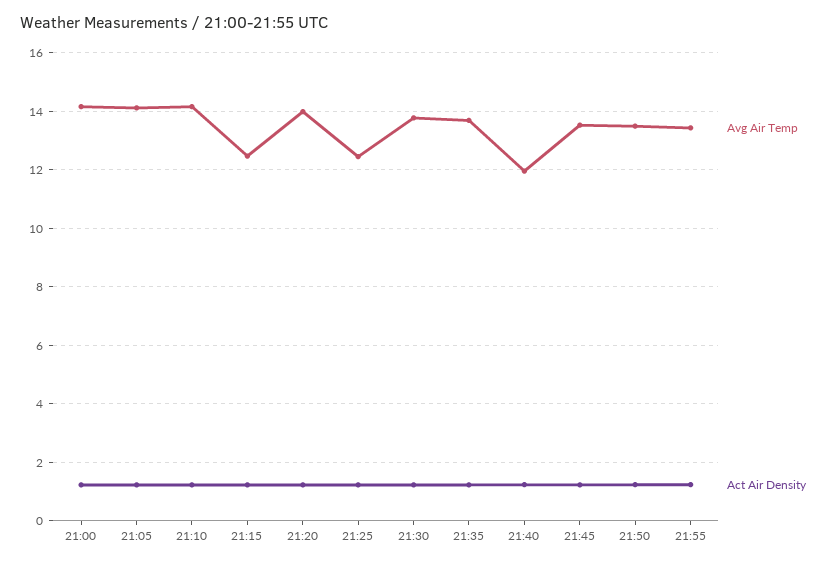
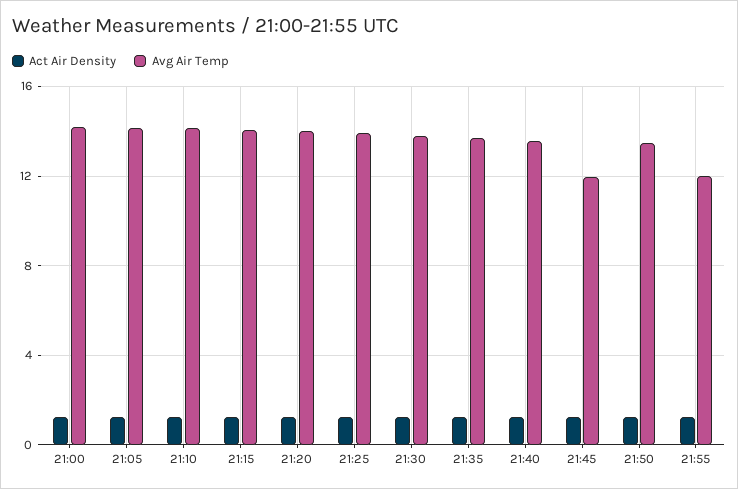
Avg Air Temp, 21:15: 12.5 -> 14
Avg Air Temp, 21:25: 12.5 -> 14
Avg Air Temp, 21:40: 12 -> 13.5
Avg Air Temp, 21:45: 13.5 -> 12
Avg Air Temp, 21:55: 13.5 -> 12

